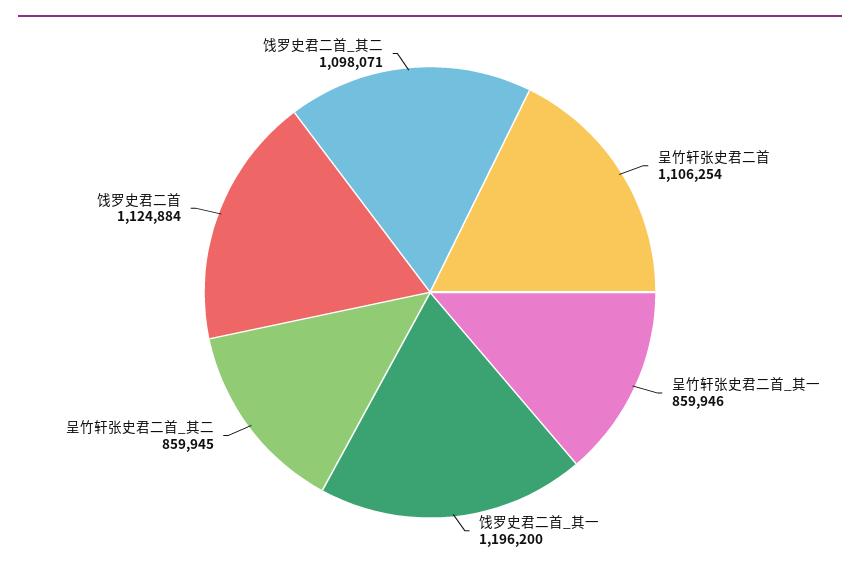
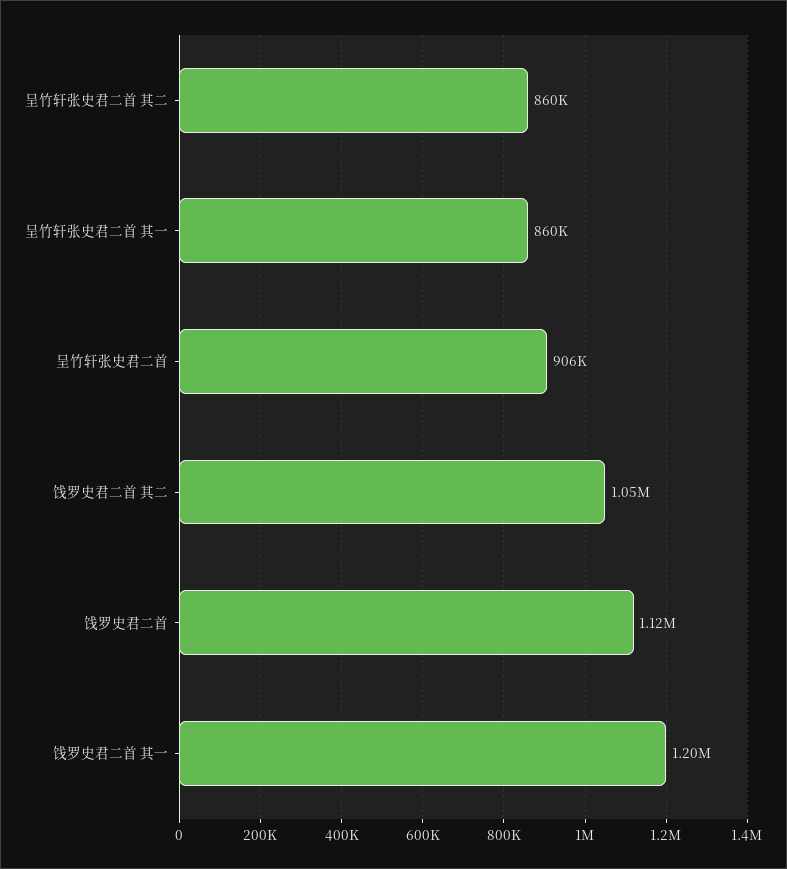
呈竹轩张史君二首: 1106254 -> 906000
饯罗史君二首_其二: 1098071 -> 1050000

